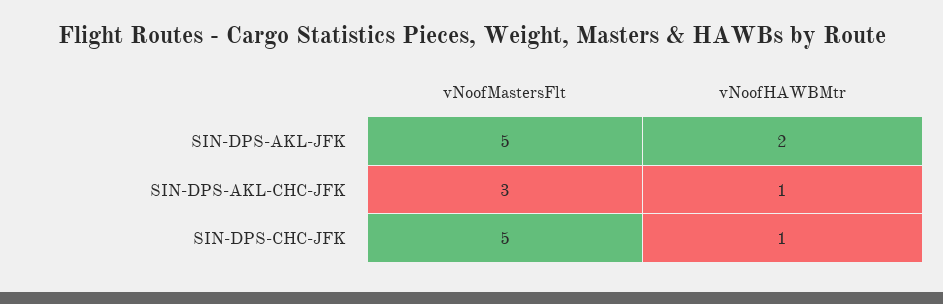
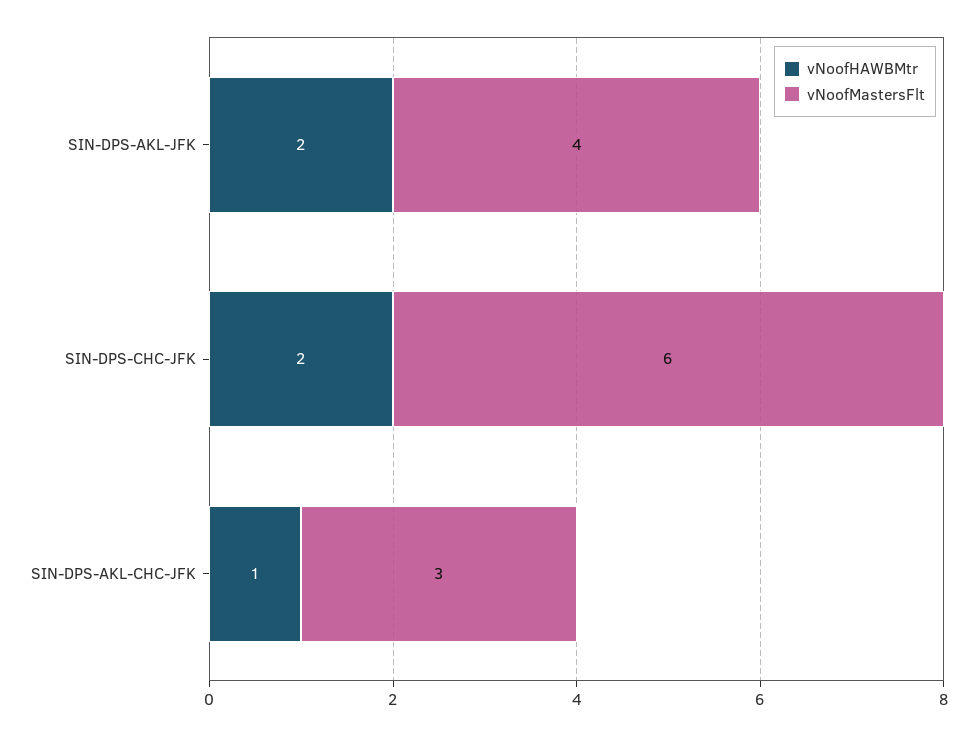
vNoofMastersFlt, SIN-DPS-AKL-JFK: 5 -> 4
vNoofMastersFlt, SIN-DPS-CHC-JFK: 5 -> 6
vNoofHAWBMtr, SIN-DPS-CHC-JFK: 1 -> 2

